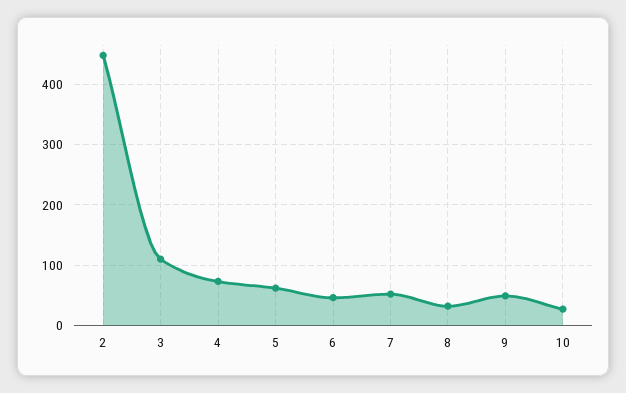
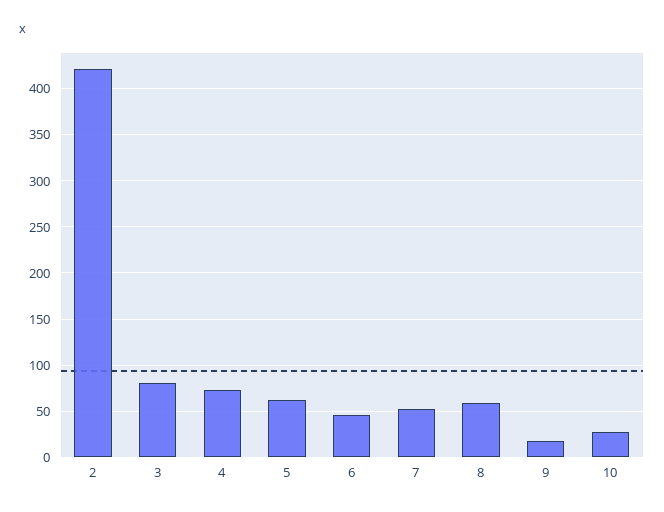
2: 450 -> 420
3: 110 -> 80
8: 30 -> 60
9: 50 -> 20

